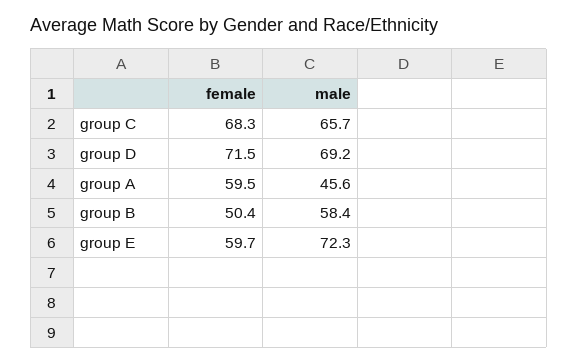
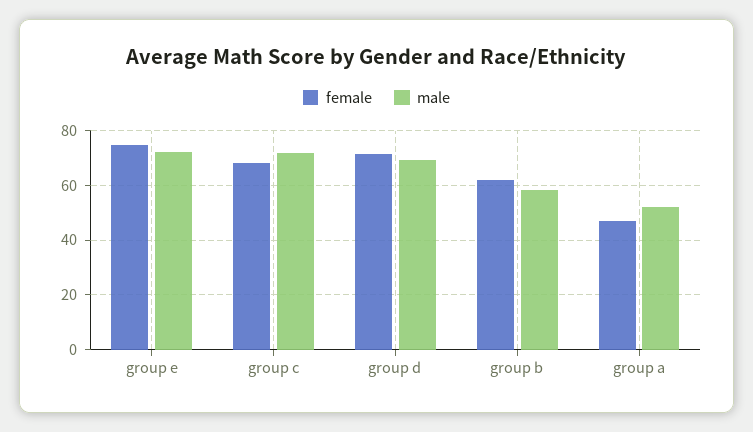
male, group C: 65.7 -> 72.5
female, group A: 59.5 -> 47.5
male, group A: 45.6 -> 52.5
female, group B: 50.4 -> 62.5
female, group E: 59.7 -> 75

